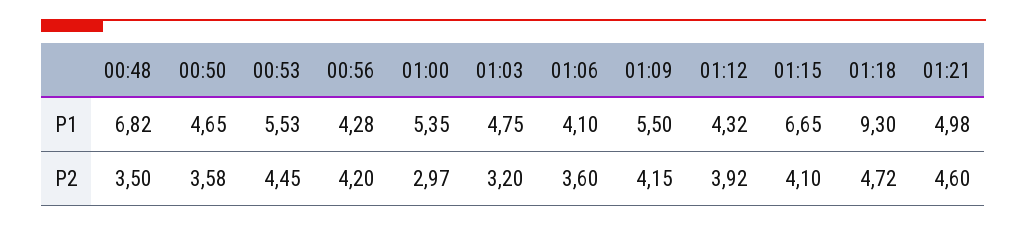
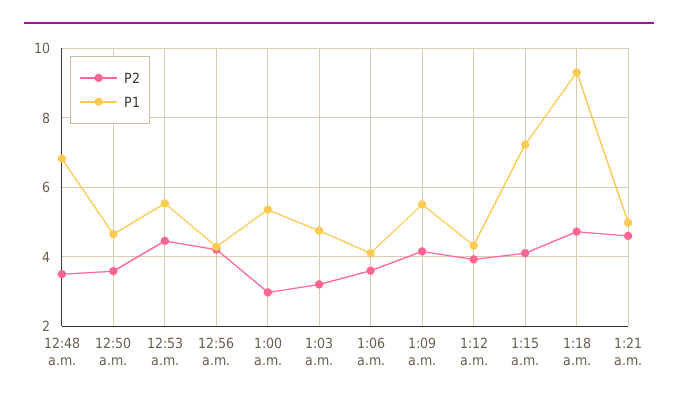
P1, 01:15: 6.65 -> 7.2

